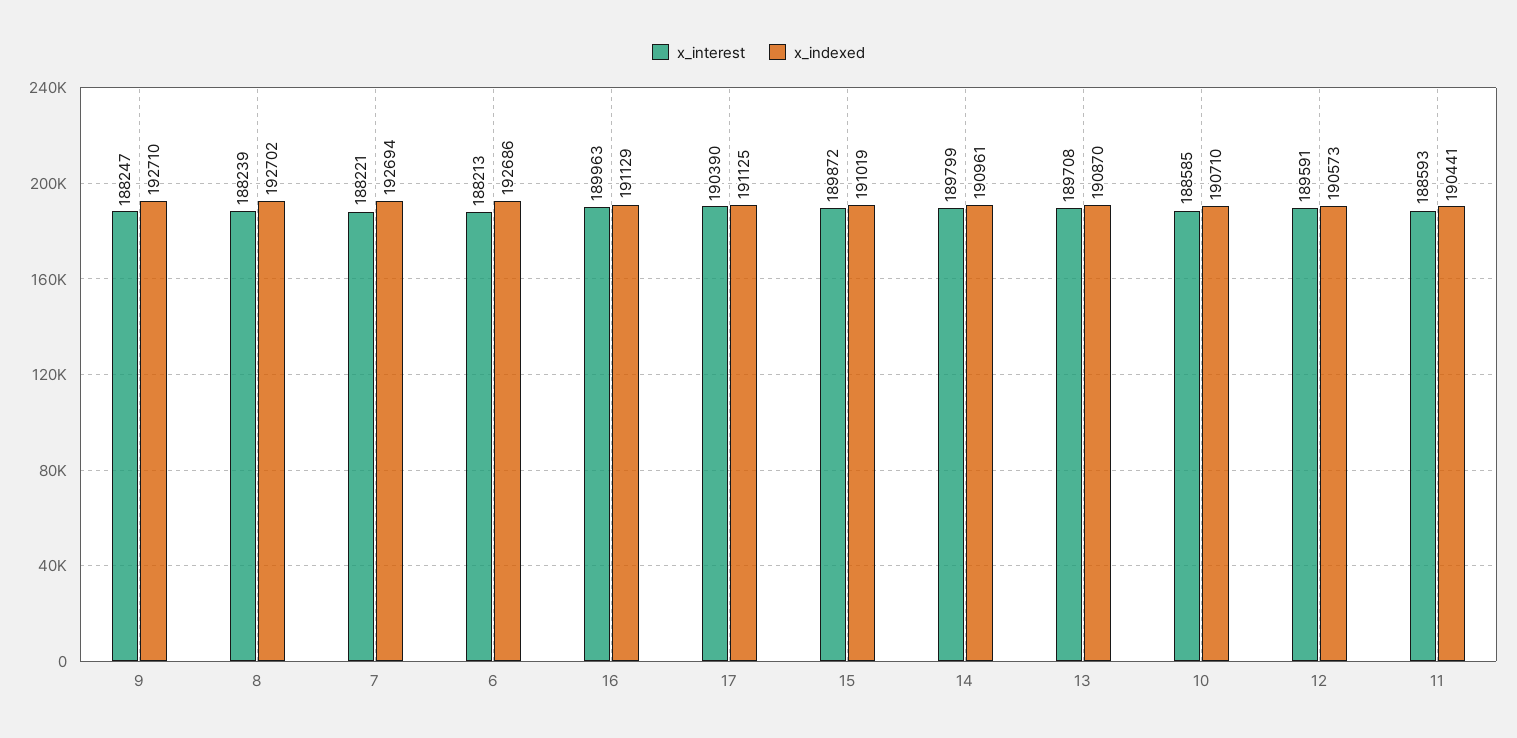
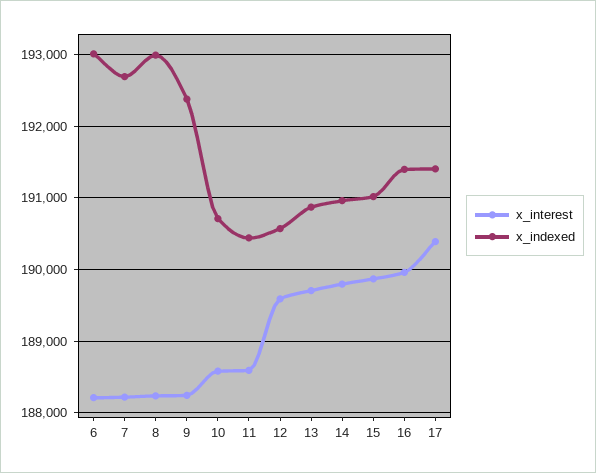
x_indexed, 9: 192710 -> 192400
x_indexed, 8: 192702 -> 193000
x_indexed, 6: 192686 -> 193000
x_indexed, 16: 191129 -> 191400
x_indexed, 17: 191125 -> 191400

